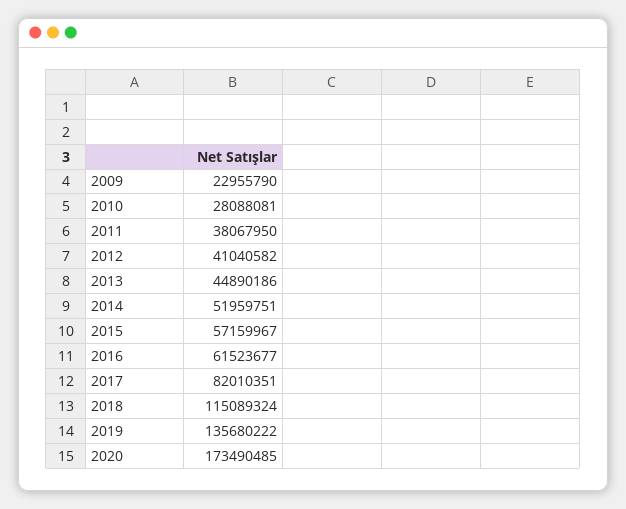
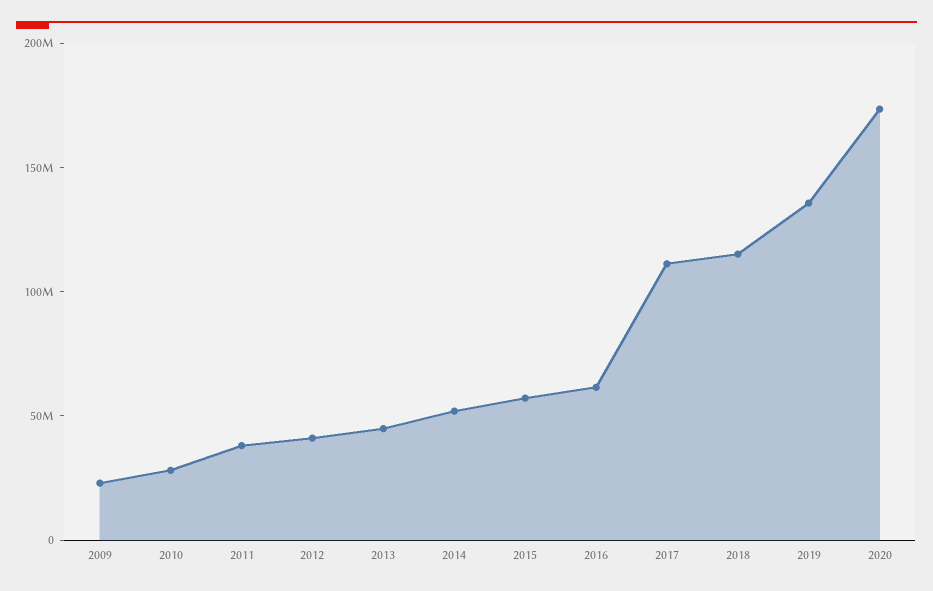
2017: 82010351 -> 110000000

